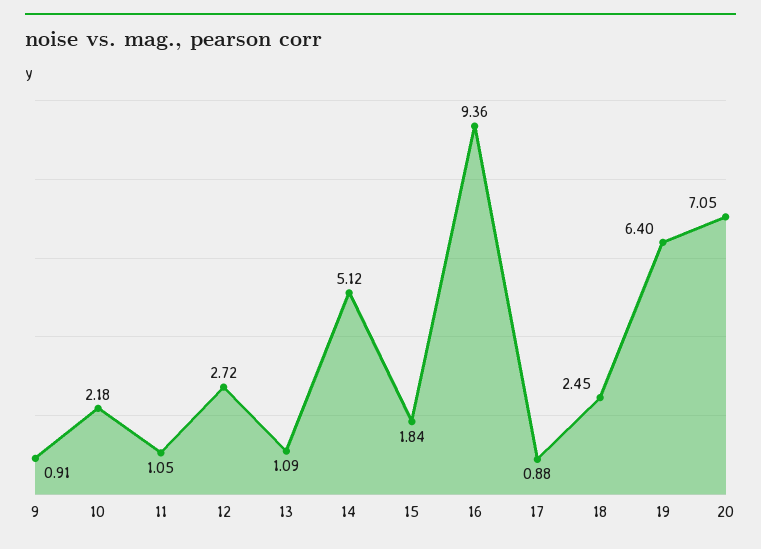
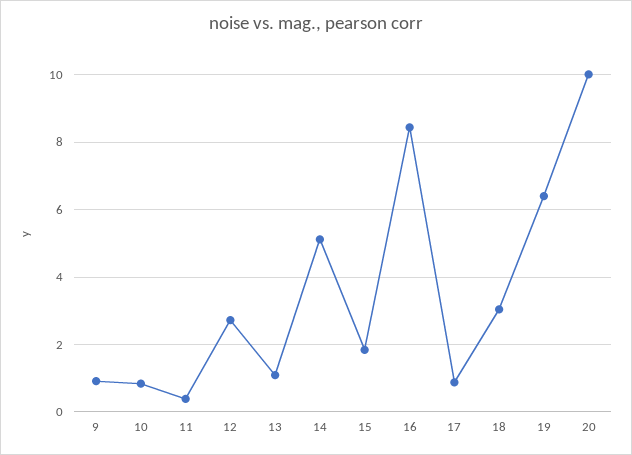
10: 2.18 -> 0.8
11: 1.05 -> 0.4
16: 9.36 -> 8.4
18: 2.45 -> 3
20: 7.05 -> 10

